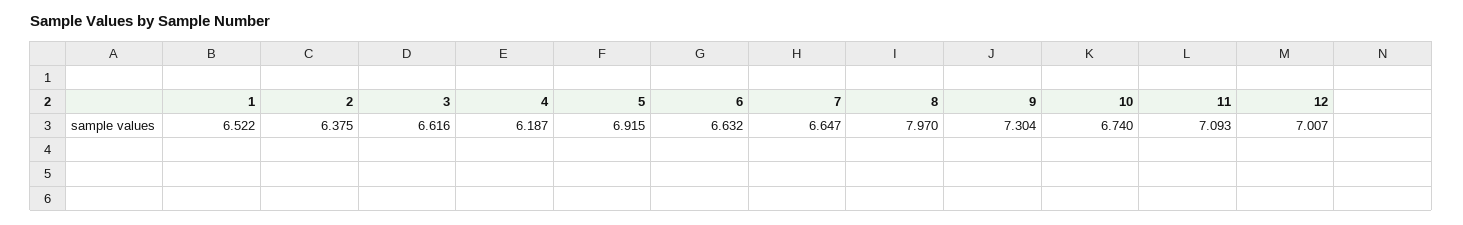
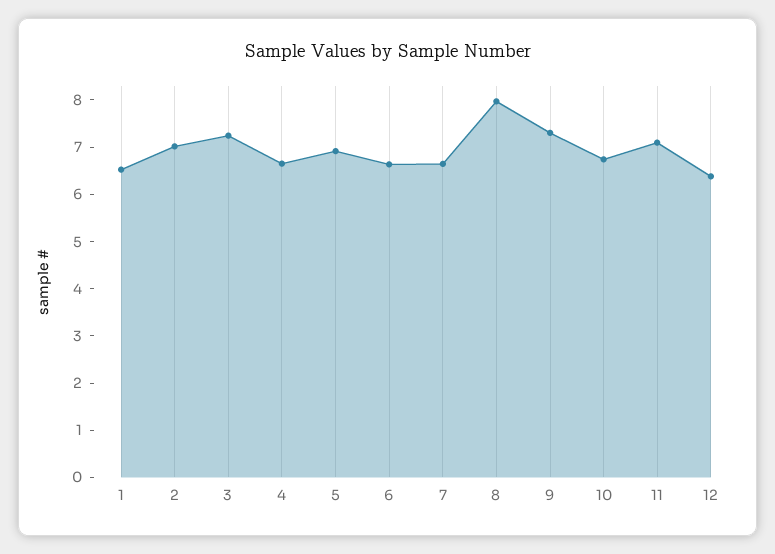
2: 6.375 -> 7
3: 6.616 -> 7.2
4: 6.187 -> 6.6
12: 7.007 -> 6.4

